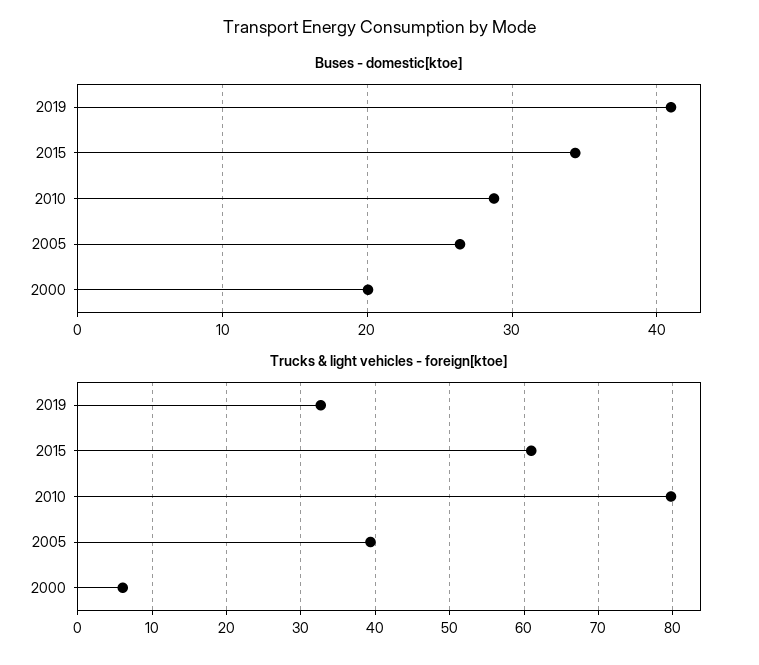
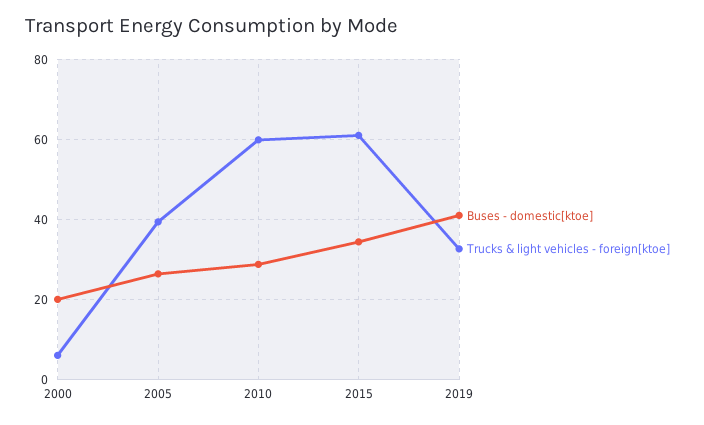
Trucks & light vehicles - foreign[ktoe], 2010: 80 -> 60

